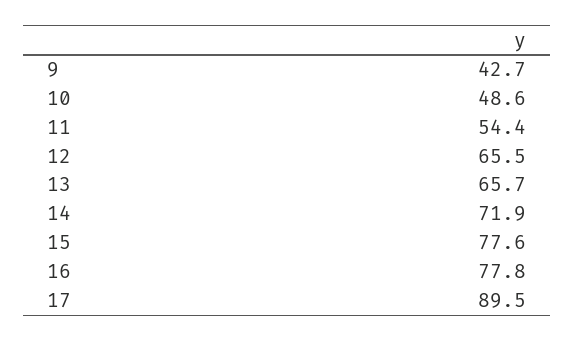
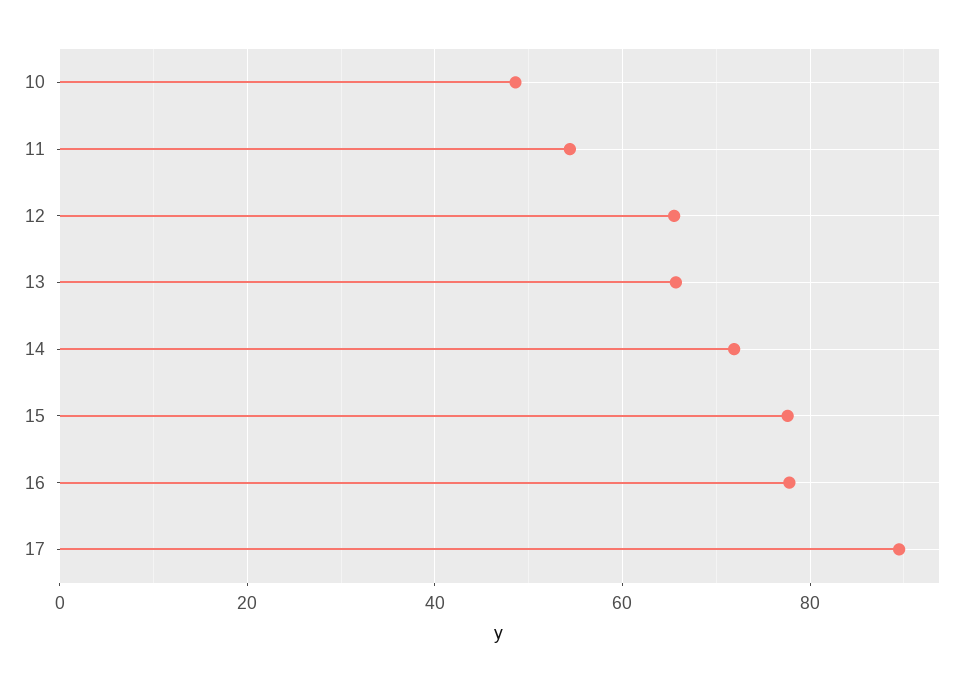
9: 42.7 -> none

